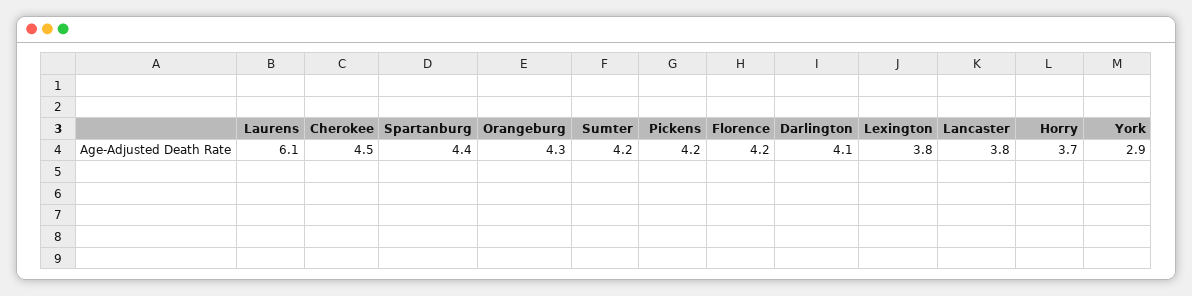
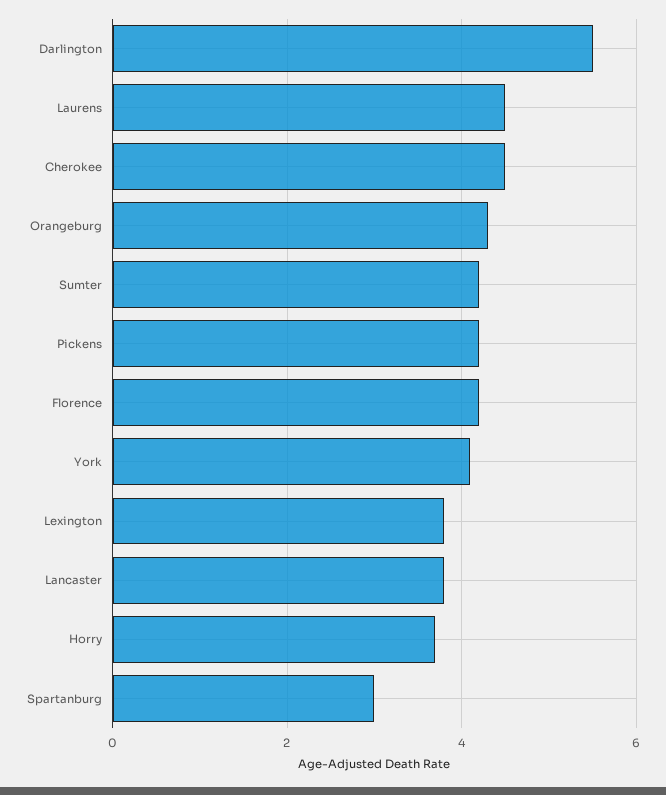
Laurens: 6.1 -> 4.5
Spartanburg: 4.4 -> 3
Darlington: 4.1 -> 5.5
York: 2.9 -> 4

